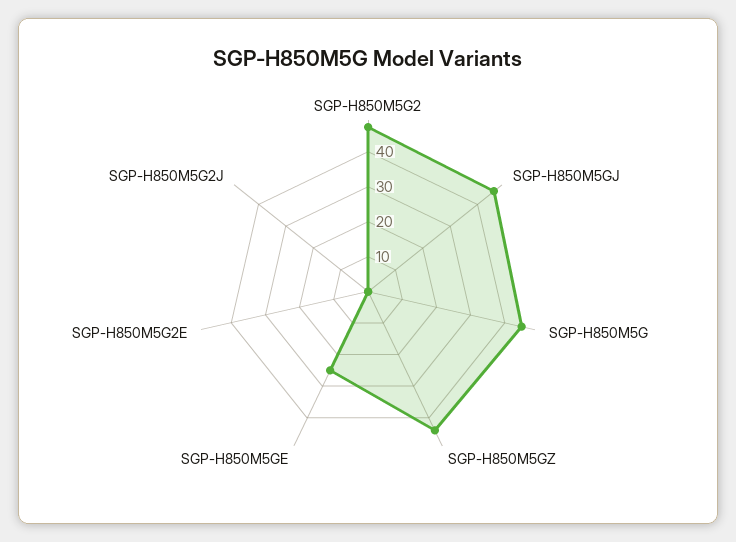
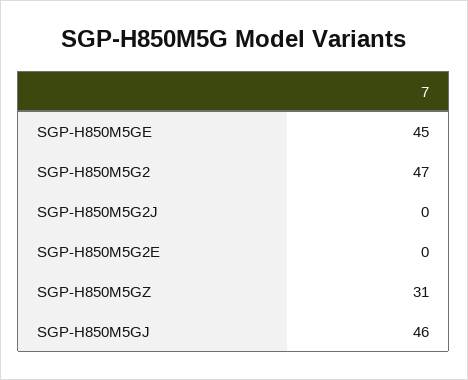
SGP-H850M5G: 45 -> none
SGP-H850M5GZ: 45 -> 31
SGP-H850M5GE: 25 -> 45

